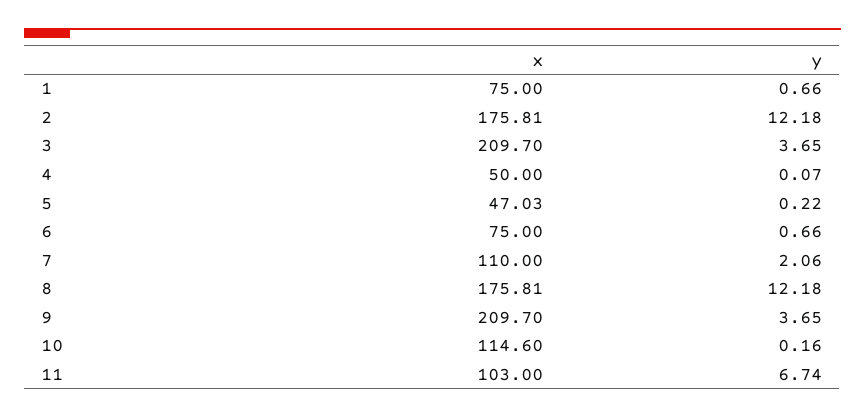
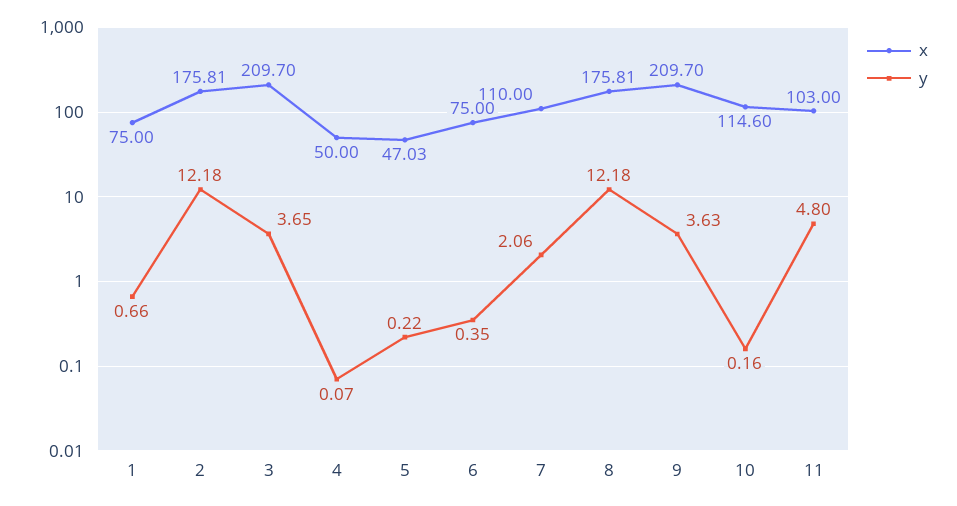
y, 6: 0.66 -> 0.35
y, 9: 3.65 -> 3.63
y, 11: 6.74 -> 4.8

